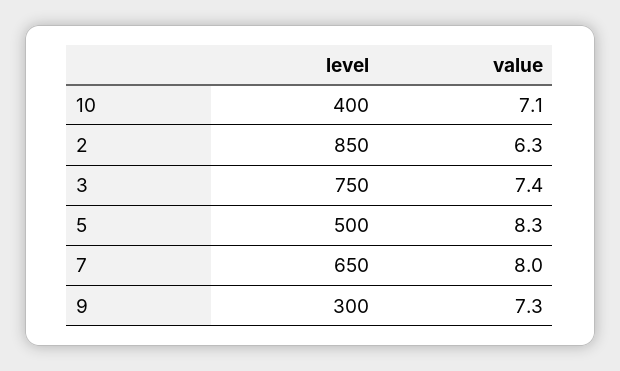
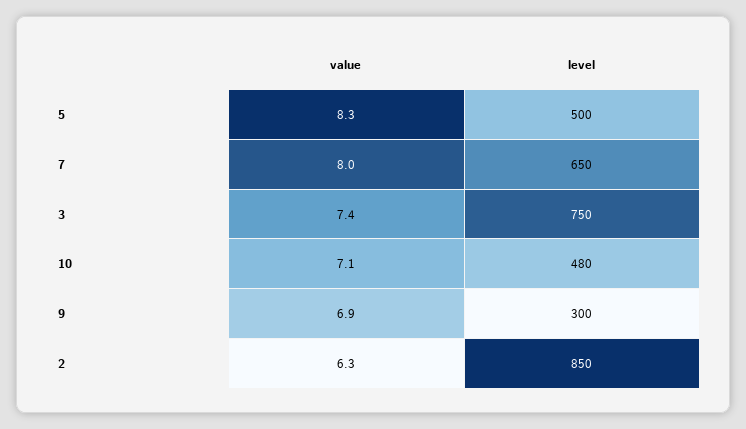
level, 10: 400 -> 480
value, 9: 7.3 -> 6.9

